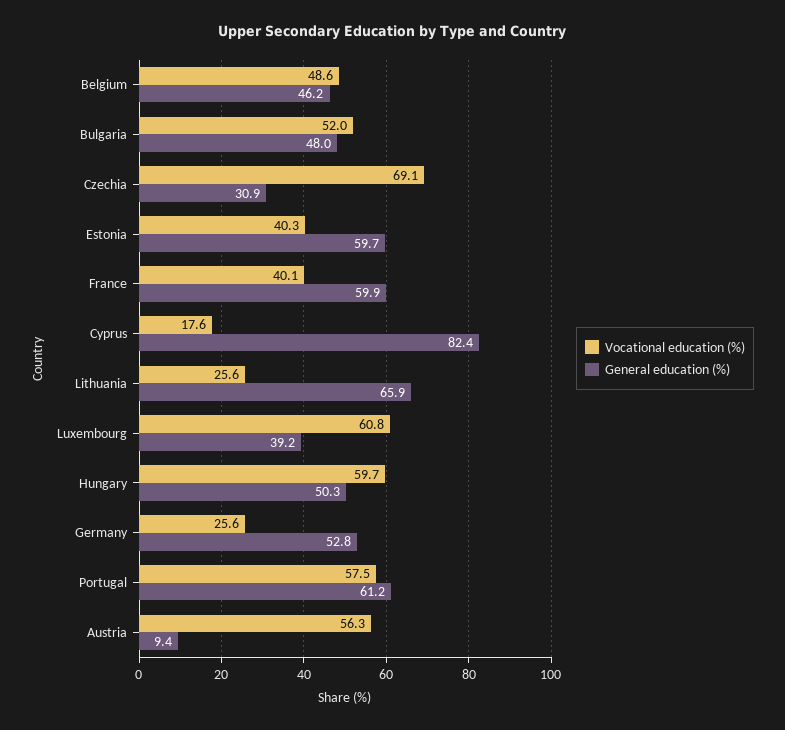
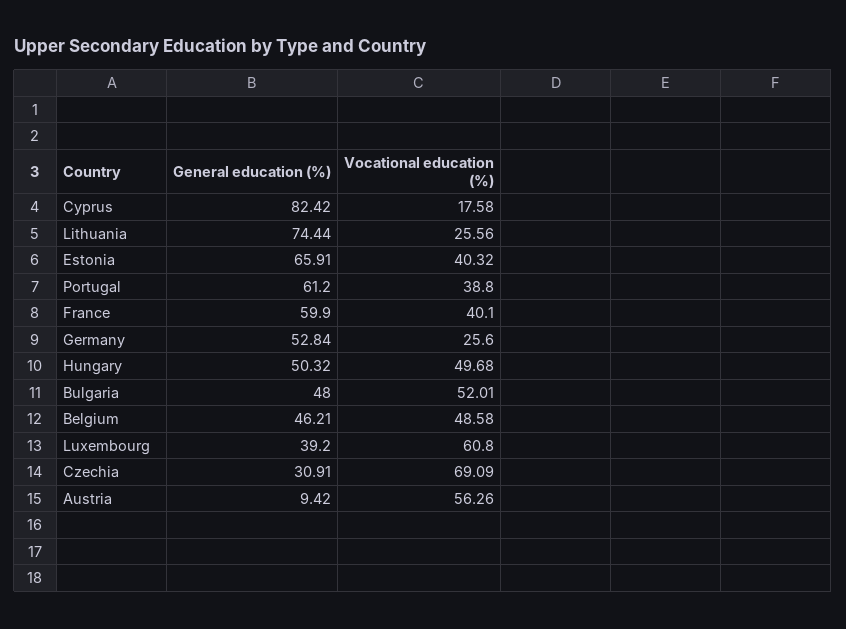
General education (%), Estonia: 59.7 -> 65.91
General education (%), Lithuania: 65.9 -> 74.44
Vocational education (%), Hungary: 59.7 -> 49.68
Vocational education (%), Portugal: 57.5 -> 38.8

